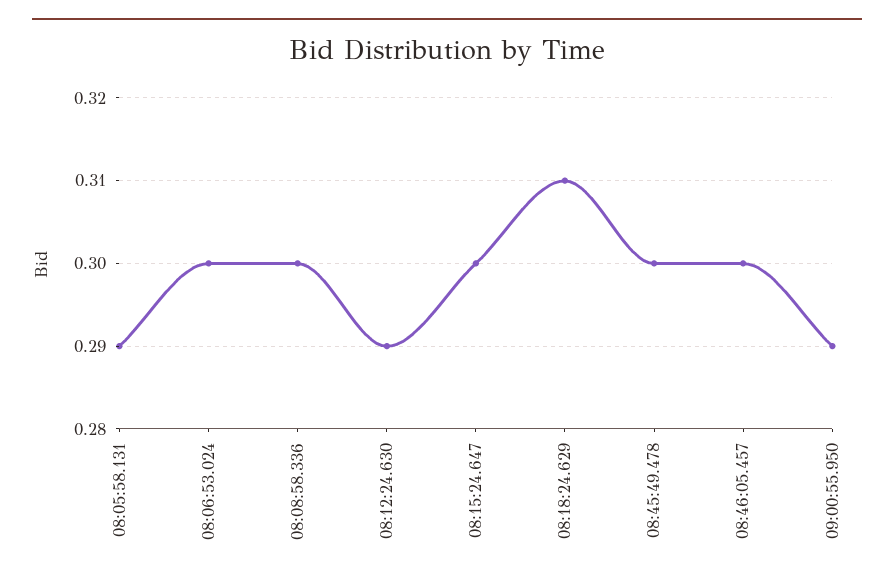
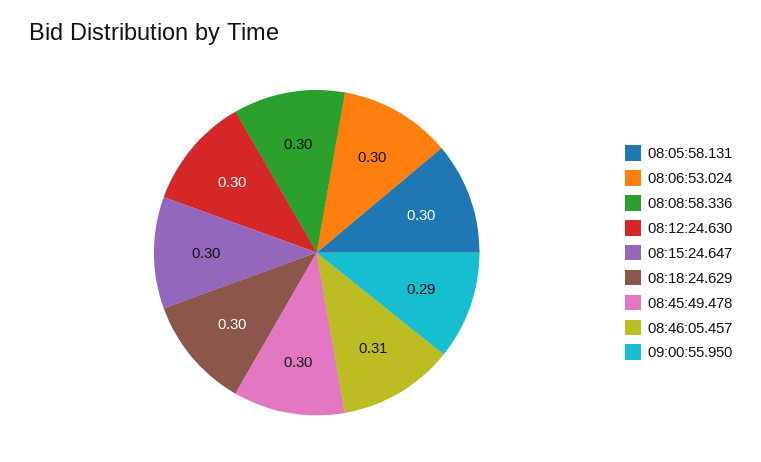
08:05:58.131: 0.29 -> 0.3
08:12:24.630: 0.29 -> 0.3
08:18:24.629: 0.31 -> 0.3
08:46:05.457: 0.3 -> 0.31

